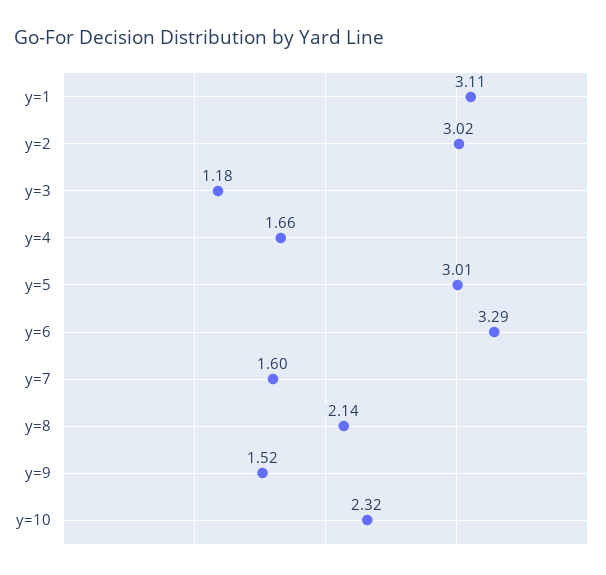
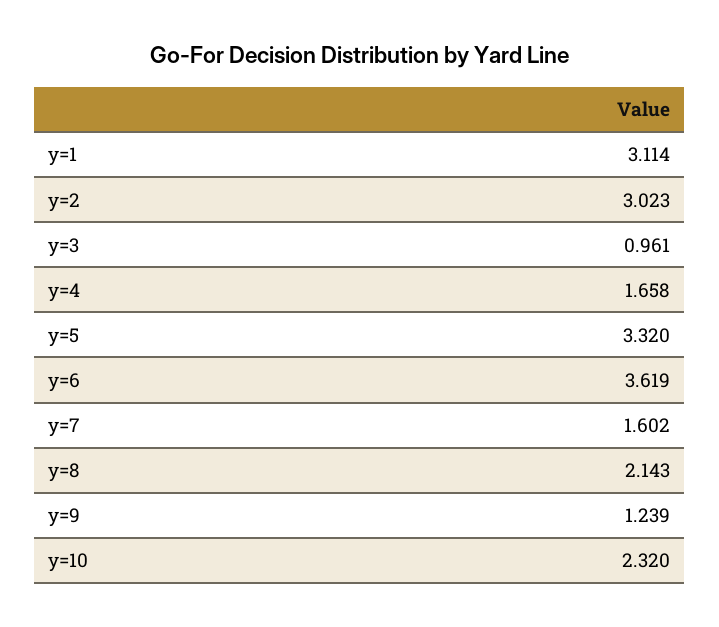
y=3: 1.18 -> 0.961
y=5: 3.01 -> 3.32
y=6: 3.29 -> 3.619
y=9: 1.52 -> 1.239

